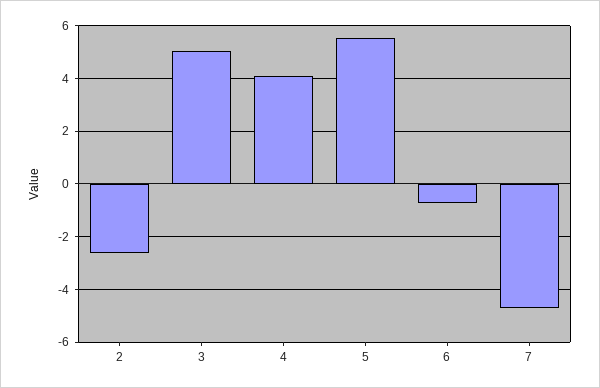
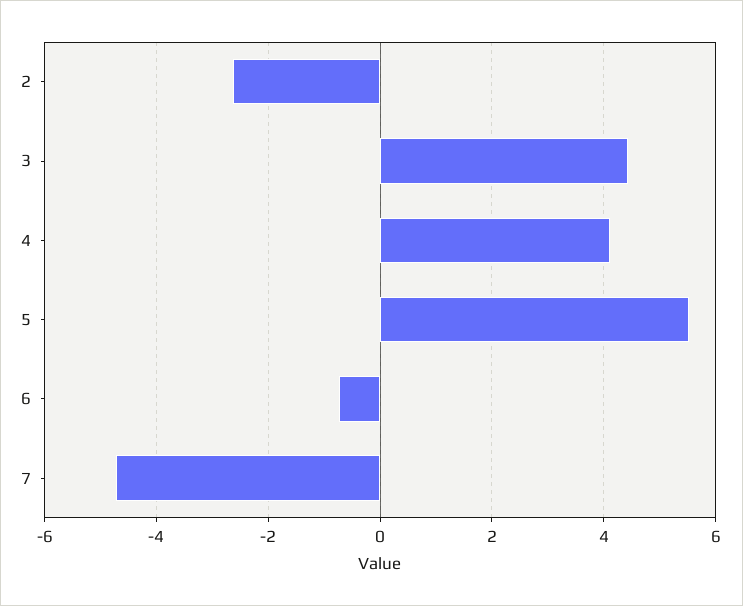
3: 5 -> 4.4

